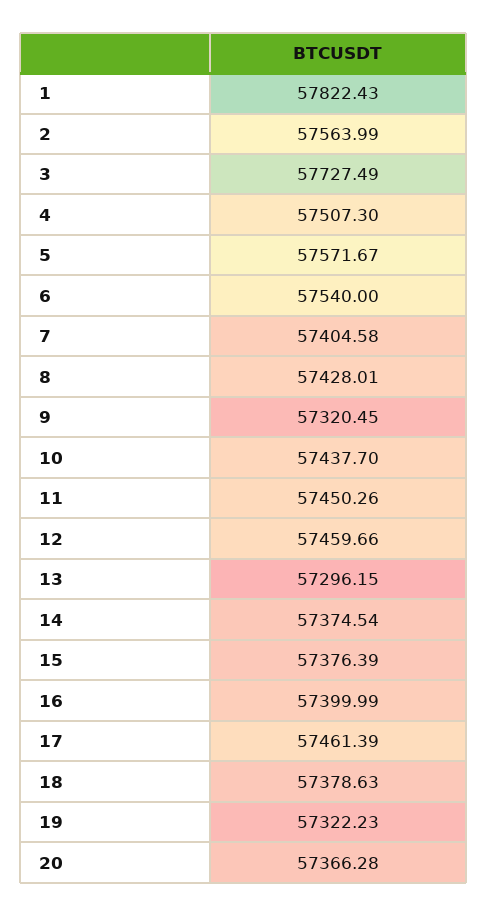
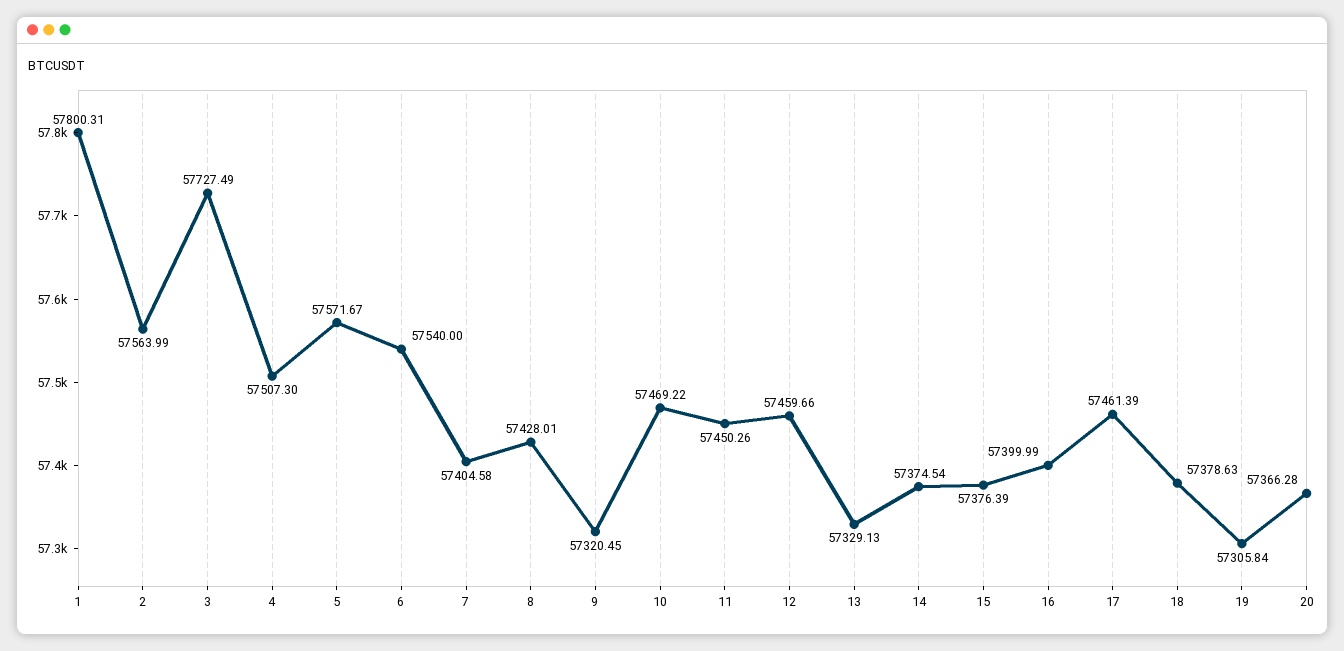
1: 57822.43 -> 57800.31
10: 57437.7 -> 57469.22
13: 57296.15 -> 57329.13
19: 57322.23 -> 57305.84

